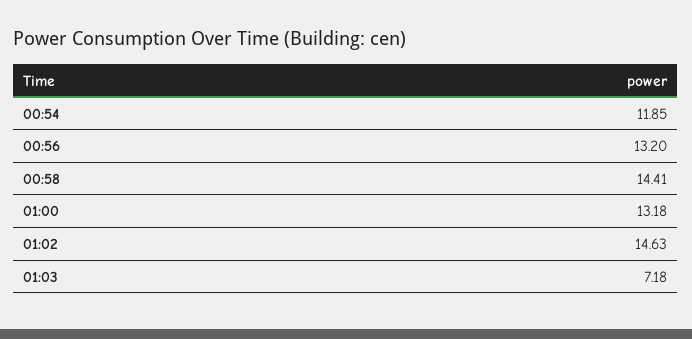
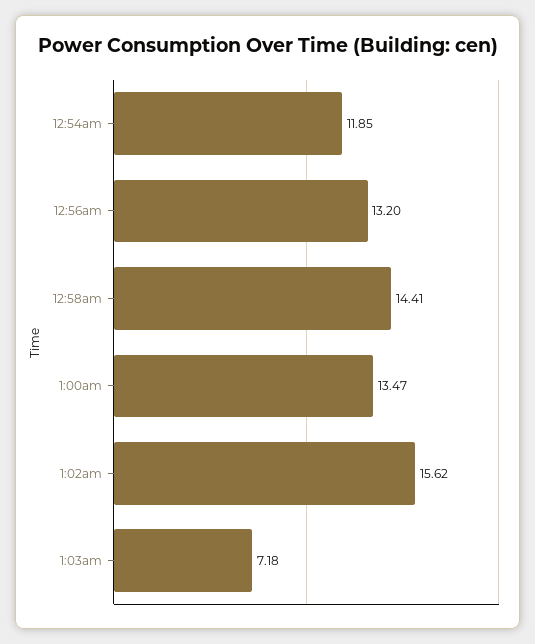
01:00: 13.18 -> 13.47
01:02: 14.63 -> 15.62

